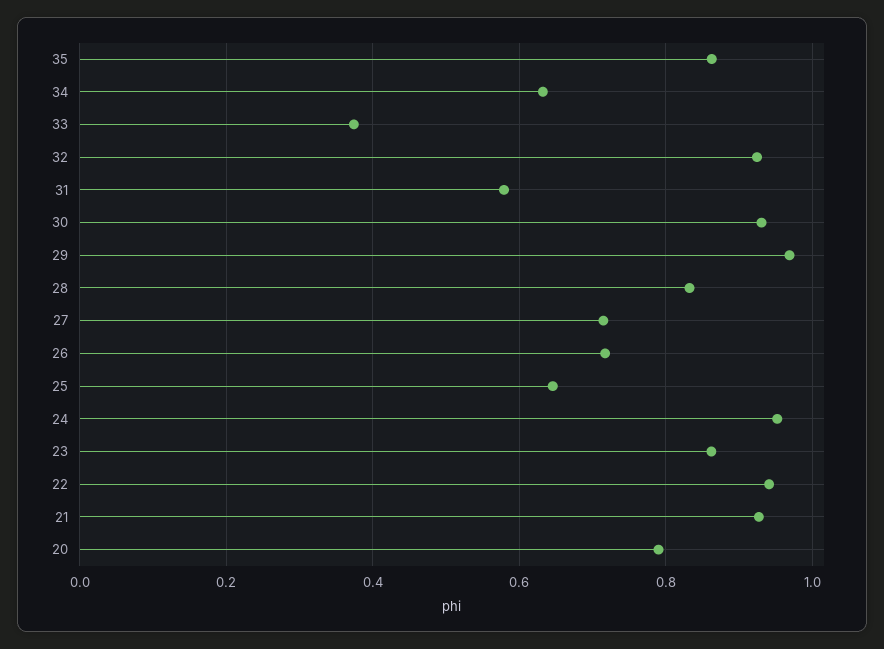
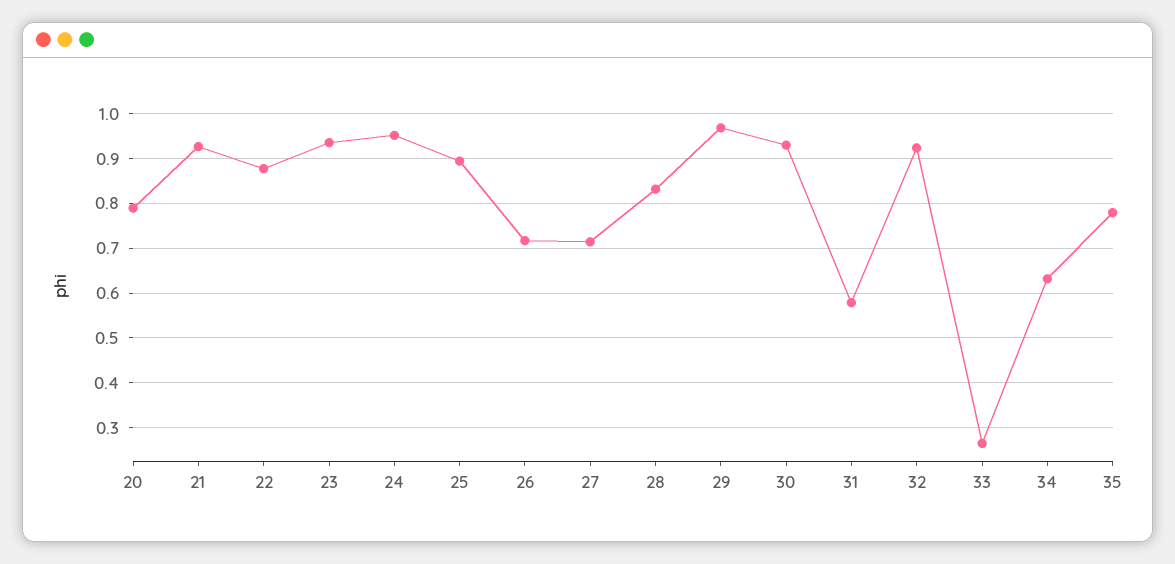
35: 0.86 -> 0.78
33: 0.38 -> 0.26
25: 0.64 -> 0.9
23: 0.86 -> 0.94
22: 0.94 -> 0.88

